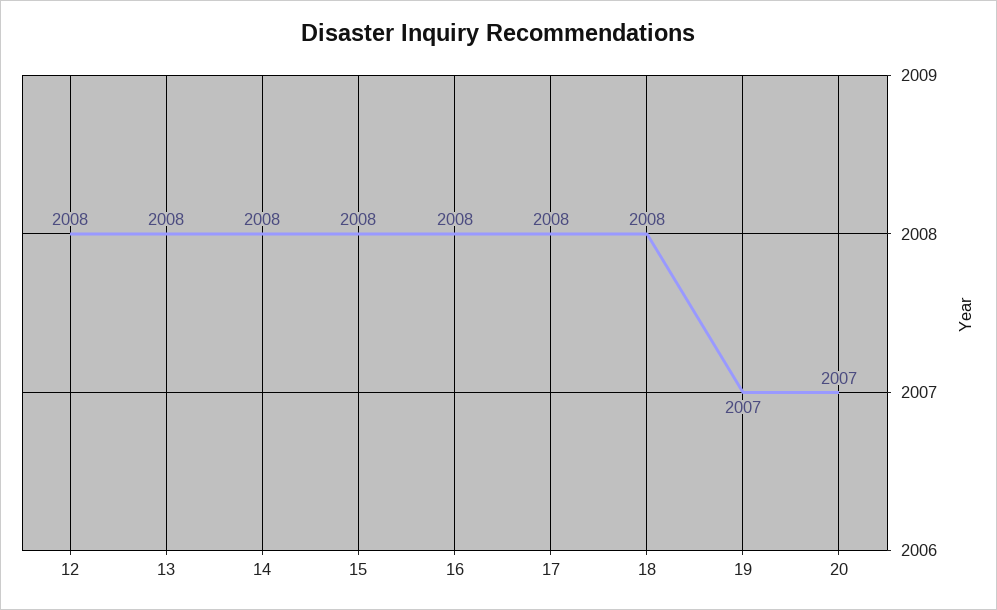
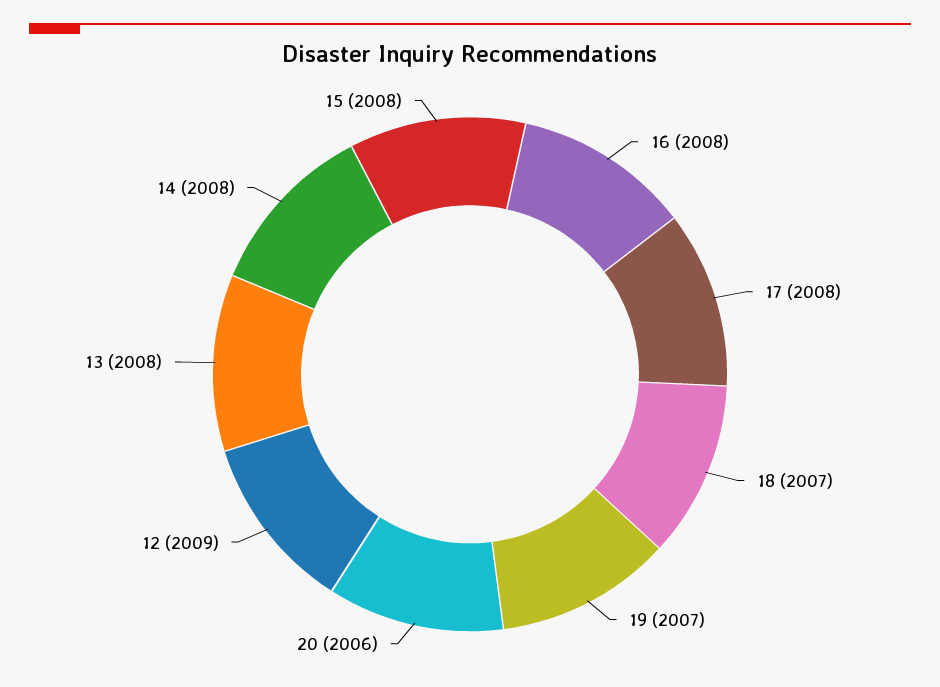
12: 2008 -> 2009
18: 2008 -> 2007
20: 2007 -> 2006

